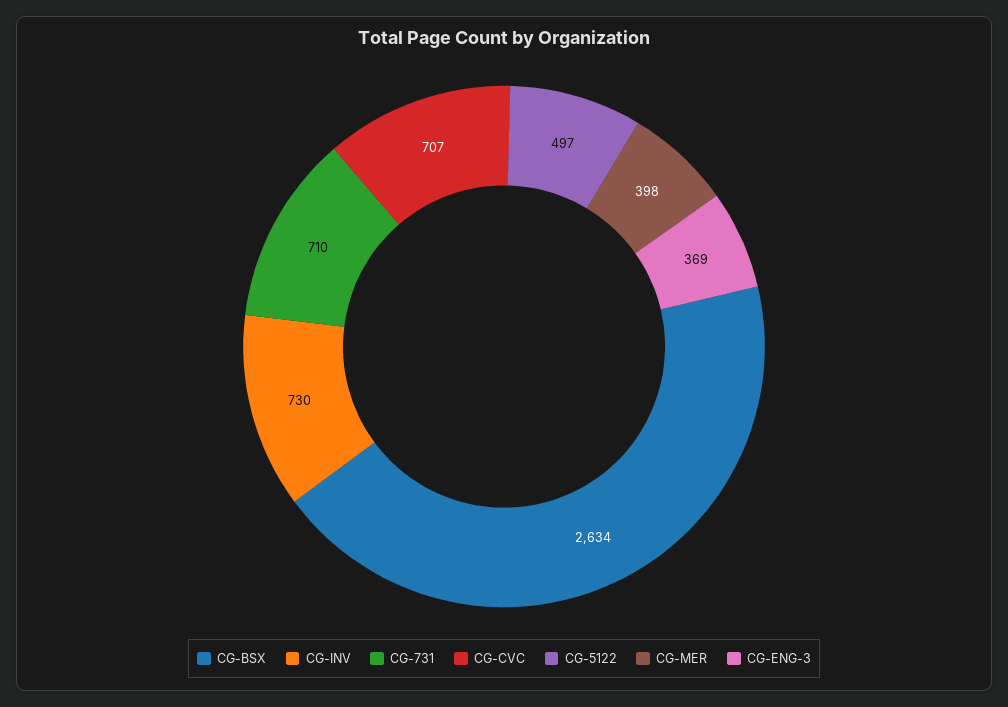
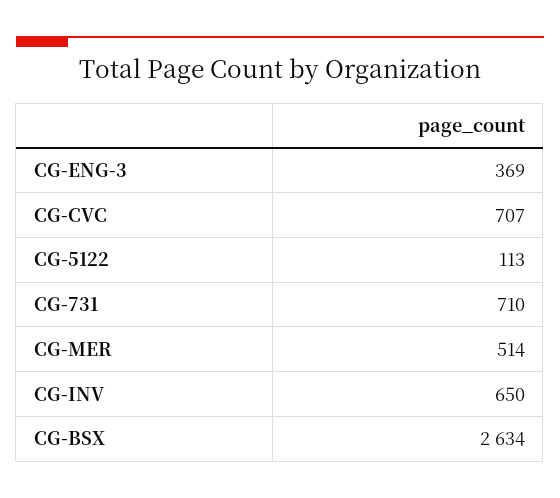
CG-INV: 730 -> 650
CG-5122: 497 -> 113
CG-MER: 398 -> 514

